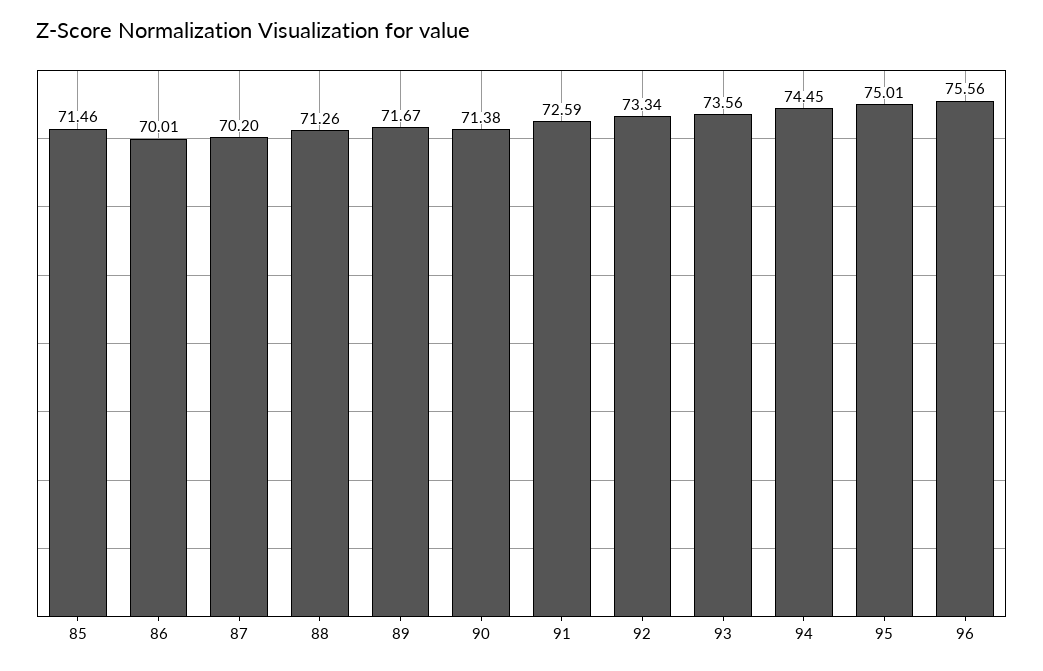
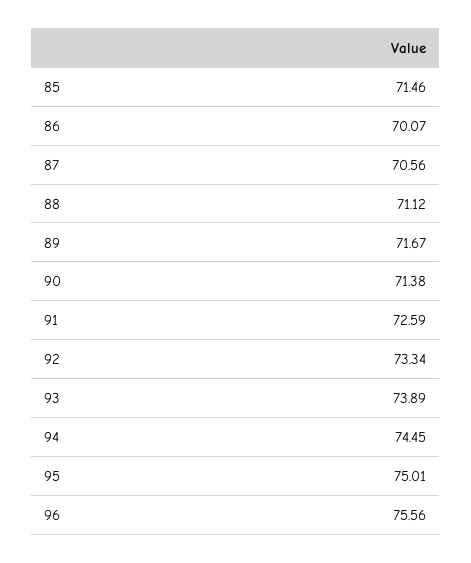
86: 70.01 -> 70.07
87: 70.2 -> 70.56
88: 71.26 -> 71.12
93: 73.56 -> 73.89

